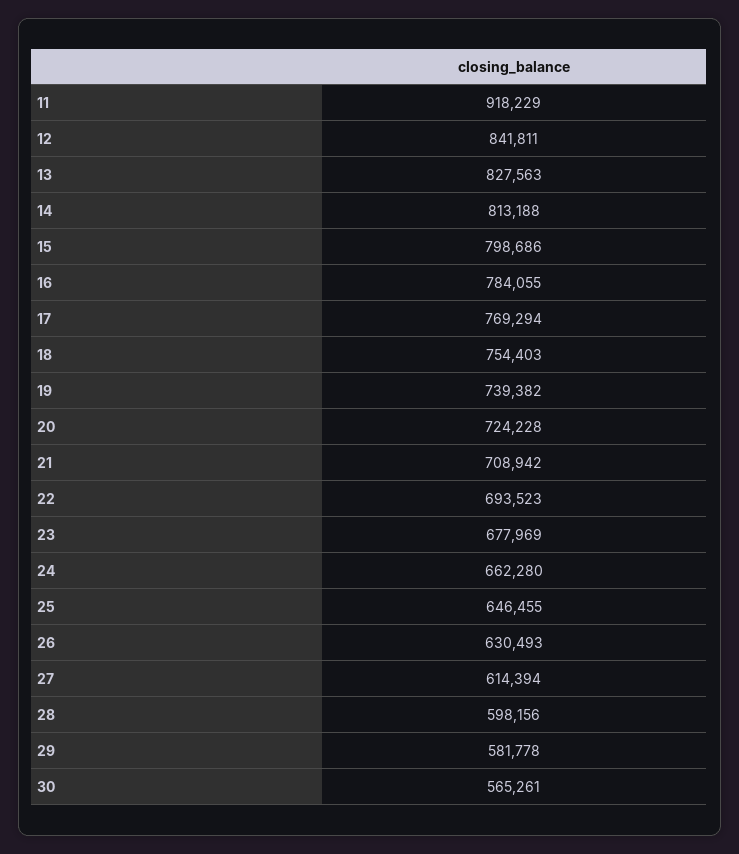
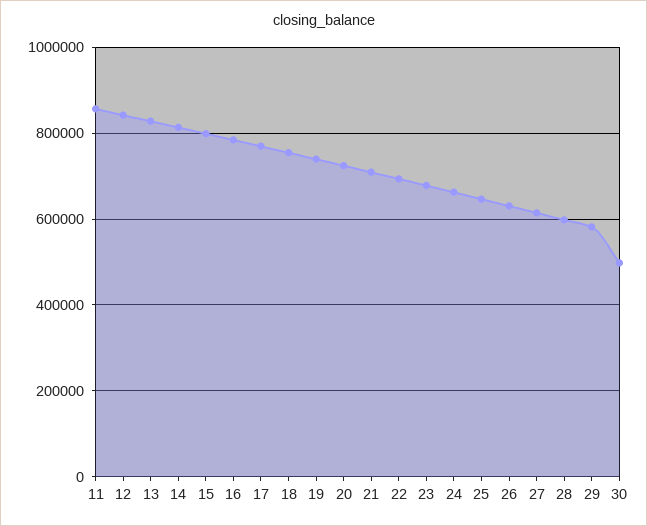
11: 918229 -> 860000
30: 565261 -> 500000

